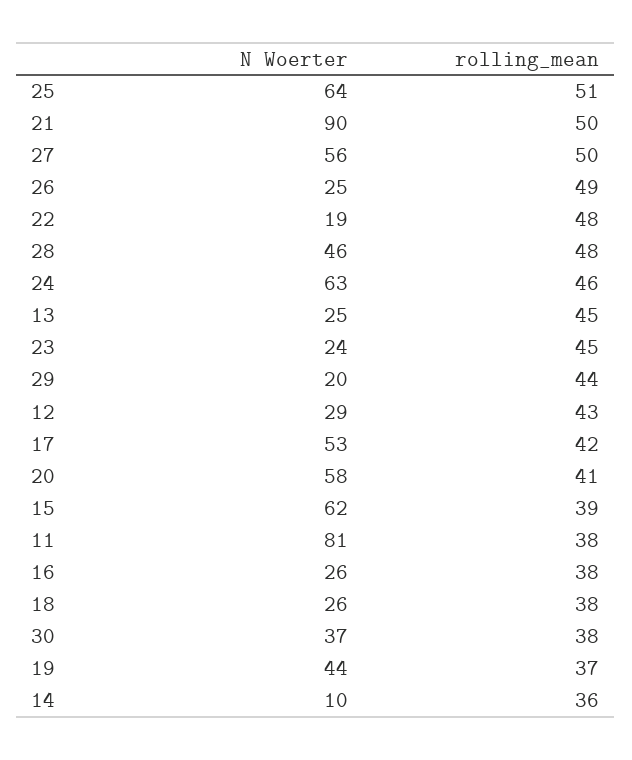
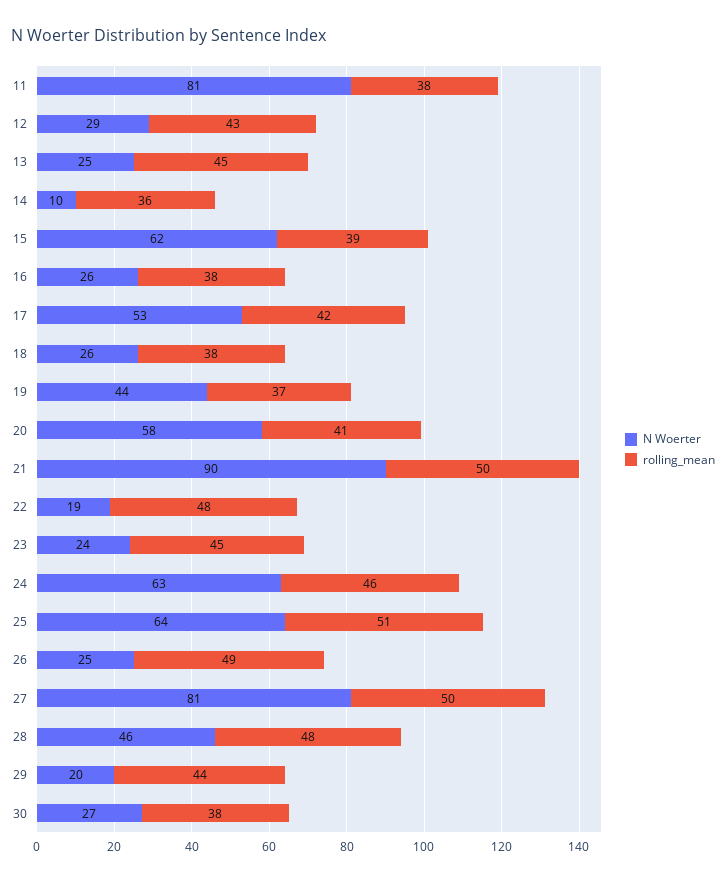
N Woerter, 27: 56 -> 81
N Woerter, 30: 37 -> 27

